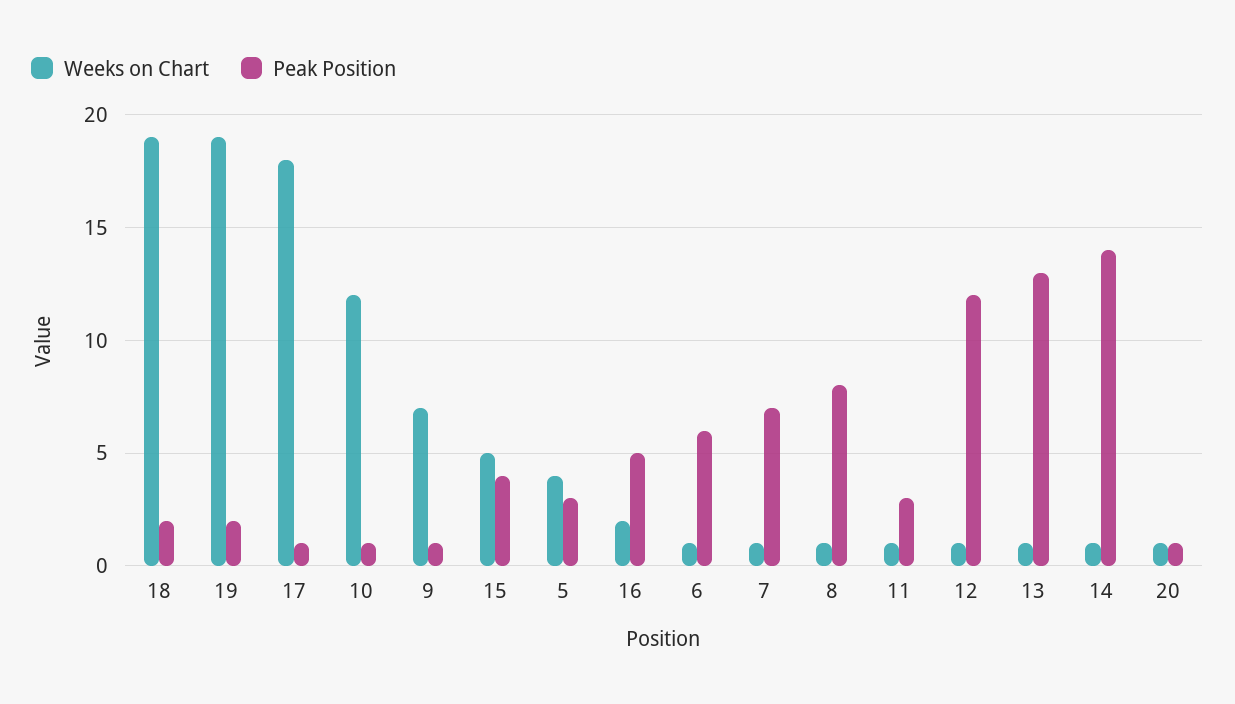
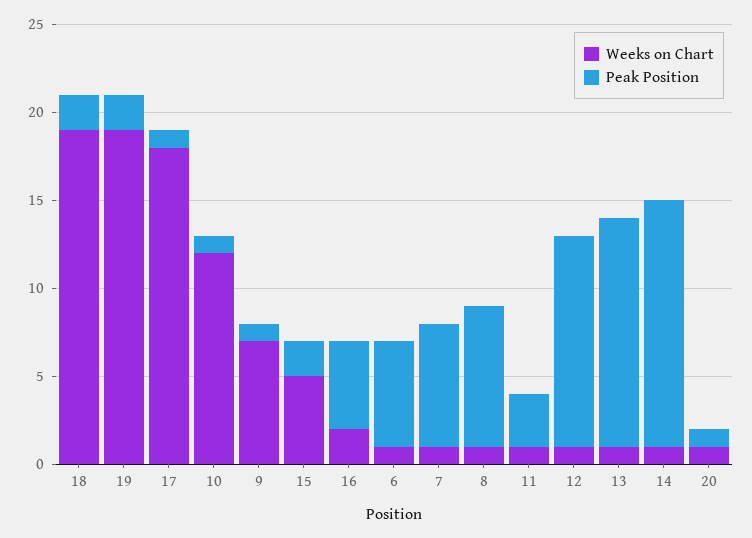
Peak Position, 15: 4 -> 2
Weeks on Chart, 5: 4 -> none
Peak Position, 5: 3 -> none

